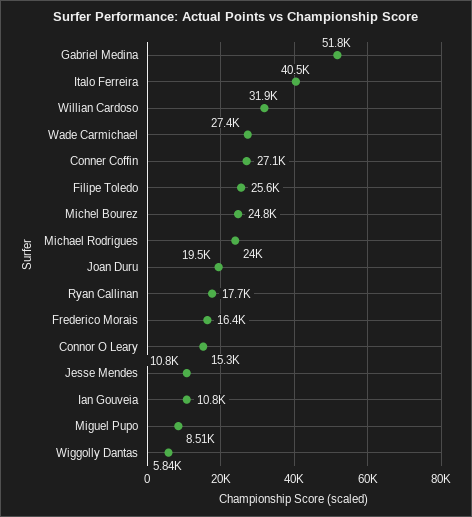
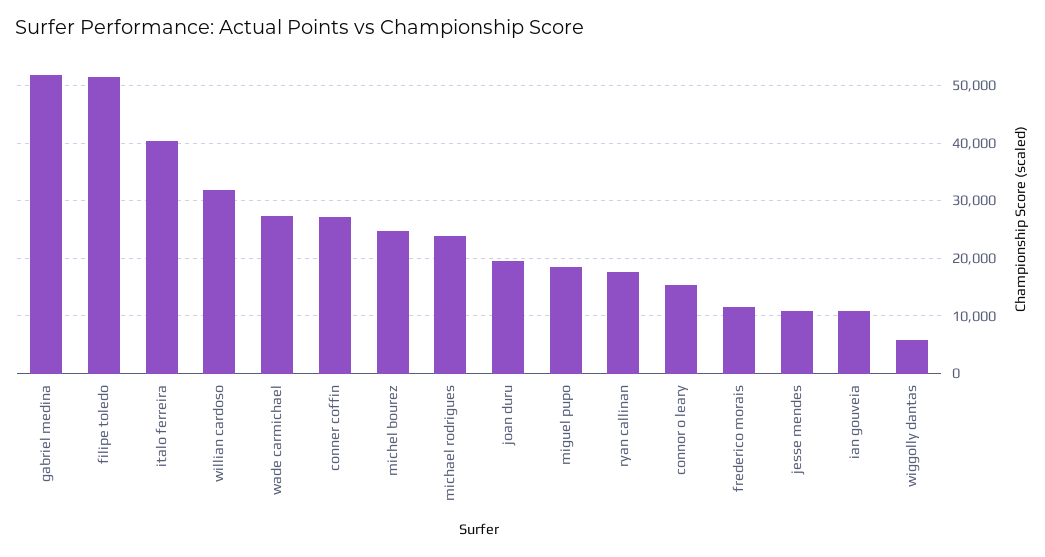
Filipe Toledo: 25600 -> 52000
Frederico Morais: 16400 -> 12000
Miguel Pupo: 8510 -> 18000

